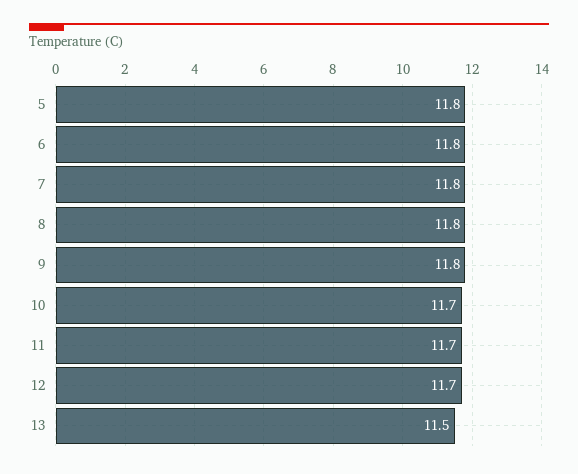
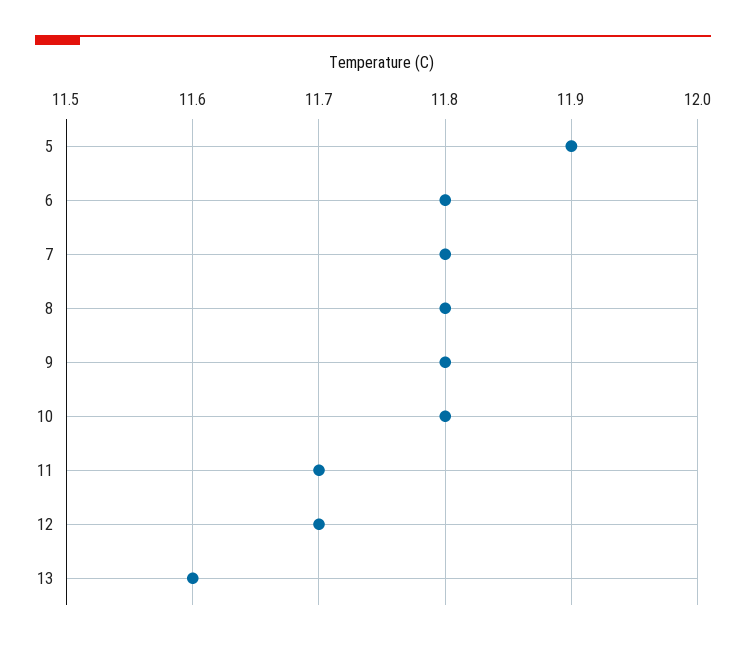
5: 11.8 -> 11.9
10: 11.7 -> 11.8
13: 11.5 -> 11.6

